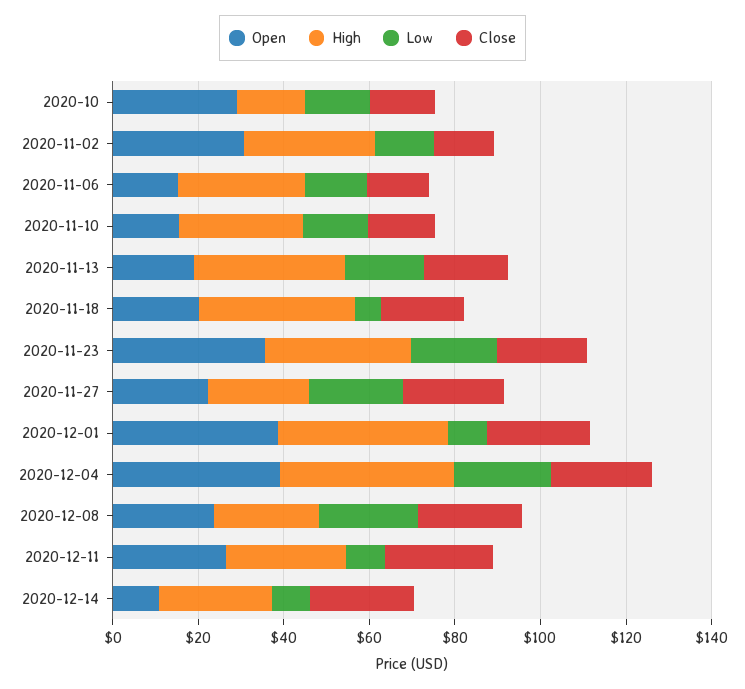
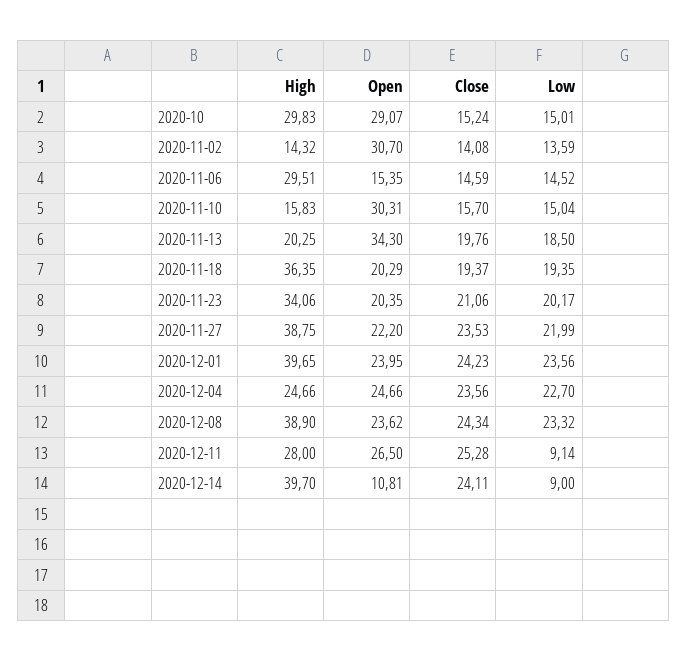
High, 2020-10: 15 -> 29.83
High, 2020-11-02: 30 -> 14.32
Open, 2020-11-10: 15 -> 30.31
High, 2020-11-10: 30 -> 15.83
Open, 2020-11-13: 20 -> 34.3
High, 2020-11-13: 35 -> 20.25
Low, 2020-11-18: 5 -> 19.35
Open, 2020-11-23: 35 -> 20.35
High, 2020-11-27: 25 -> 38.75
Open, 2020-12-01: 40 -> 23.95
Low, 2020-12-01: 10 -> 23.56
Open, 2020-12-04: 40 -> 24.66
High, 2020-12-04: 40 -> 24.66
High, 2020-12-08: 25 -> 38.9
High, 2020-12-14: 25 -> 39.7

